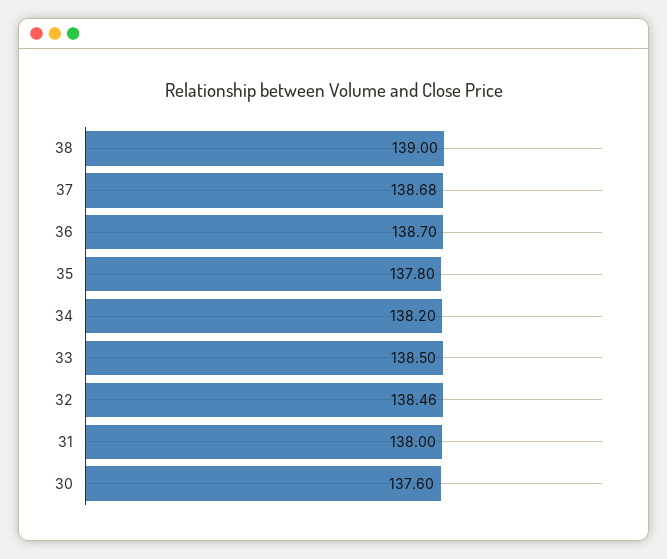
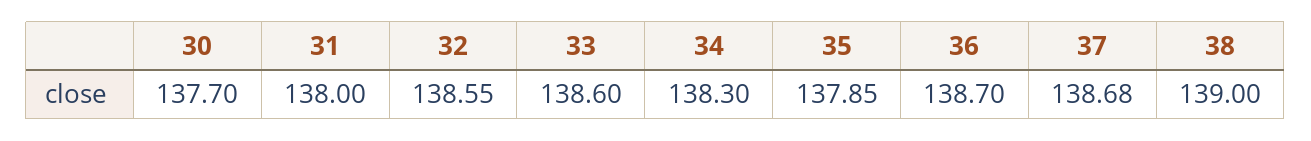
35: 137.8 -> 137.85
34: 138.2 -> 138.3
33: 138.5 -> 138.6
32: 138.46 -> 138.55
30: 137.6 -> 137.7

